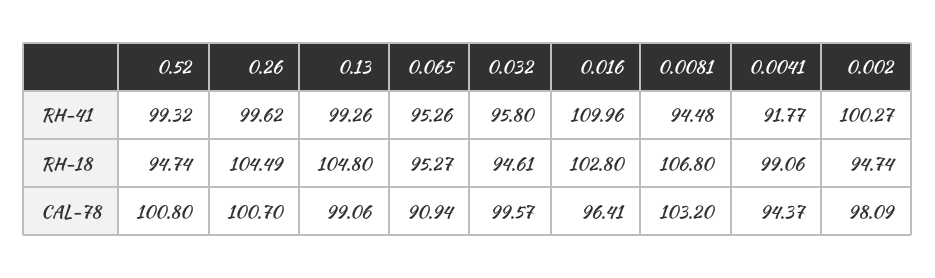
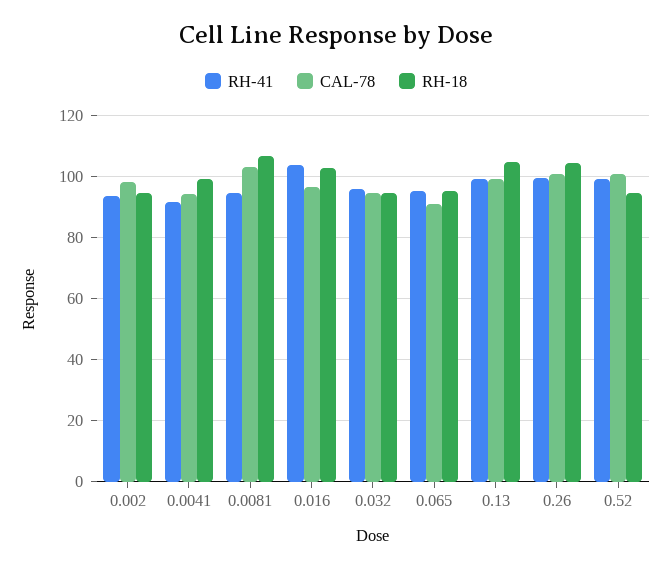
RH-41, 0.016: 109.96 -> 104
RH-41, 0.002: 100.27 -> 94
CAL-78, 0.032: 99.57 -> 94

